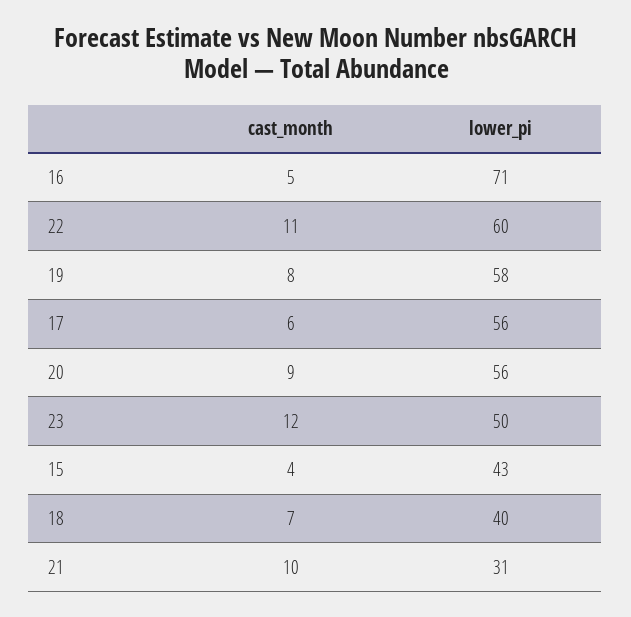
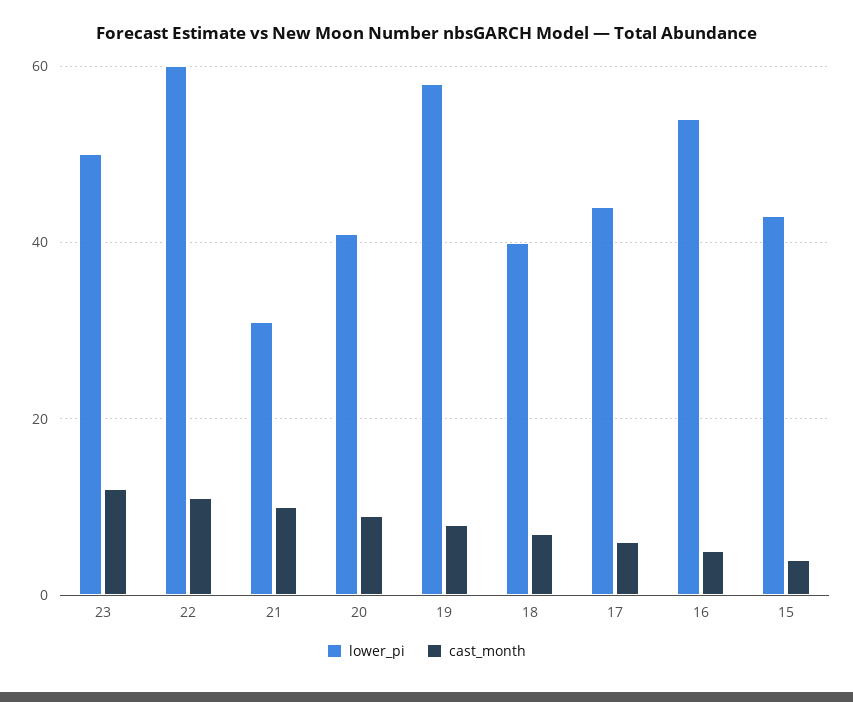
lower_pi, 16: 71 -> 55
lower_pi, 17: 56 -> 45
lower_pi, 20: 56 -> 40

